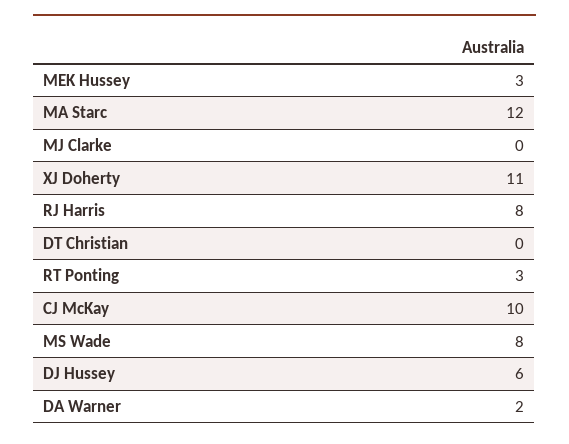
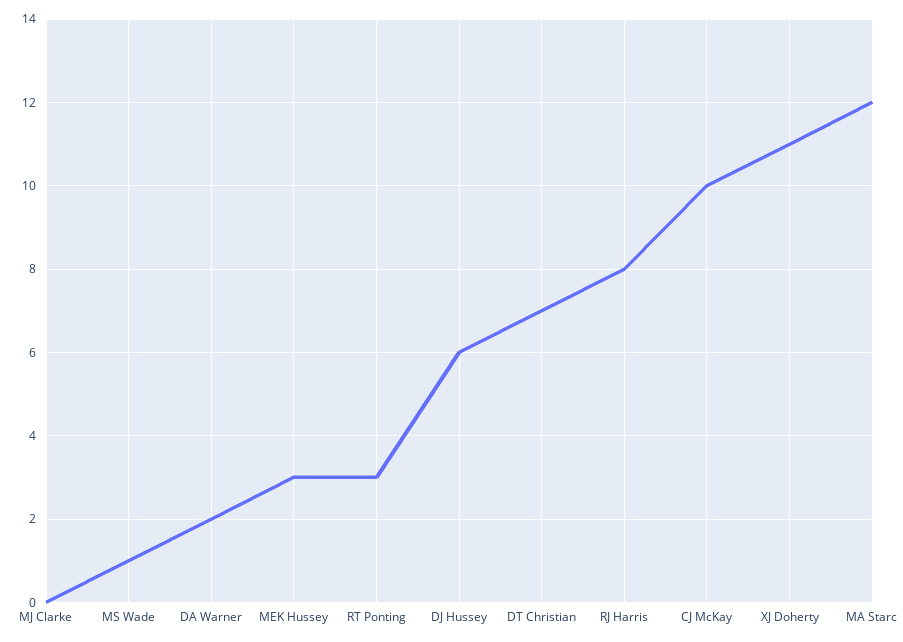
DT Christian: 0 -> 7
MS Wade: 8 -> 1

